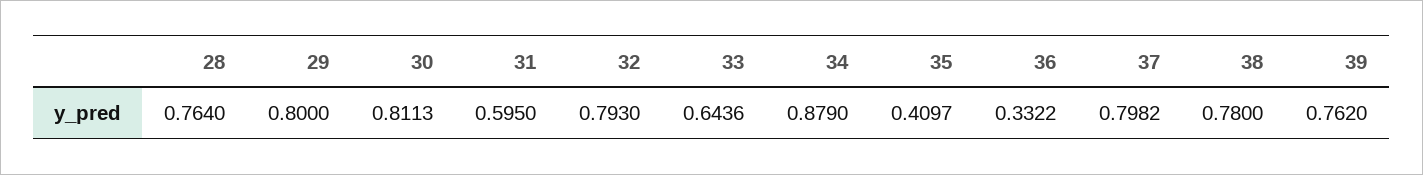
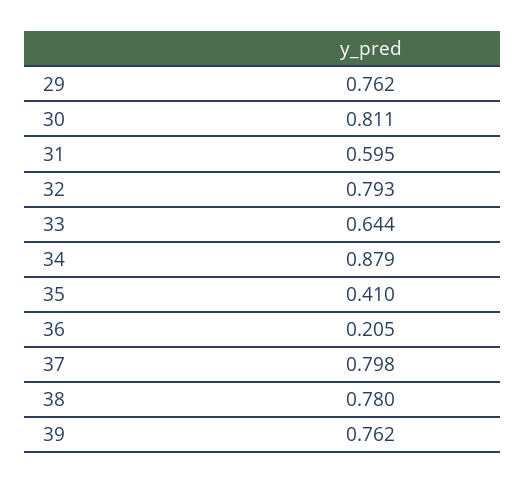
28: 0.764 -> none
29: 0.8 -> 0.762
36: 0.3322 -> 0.205

